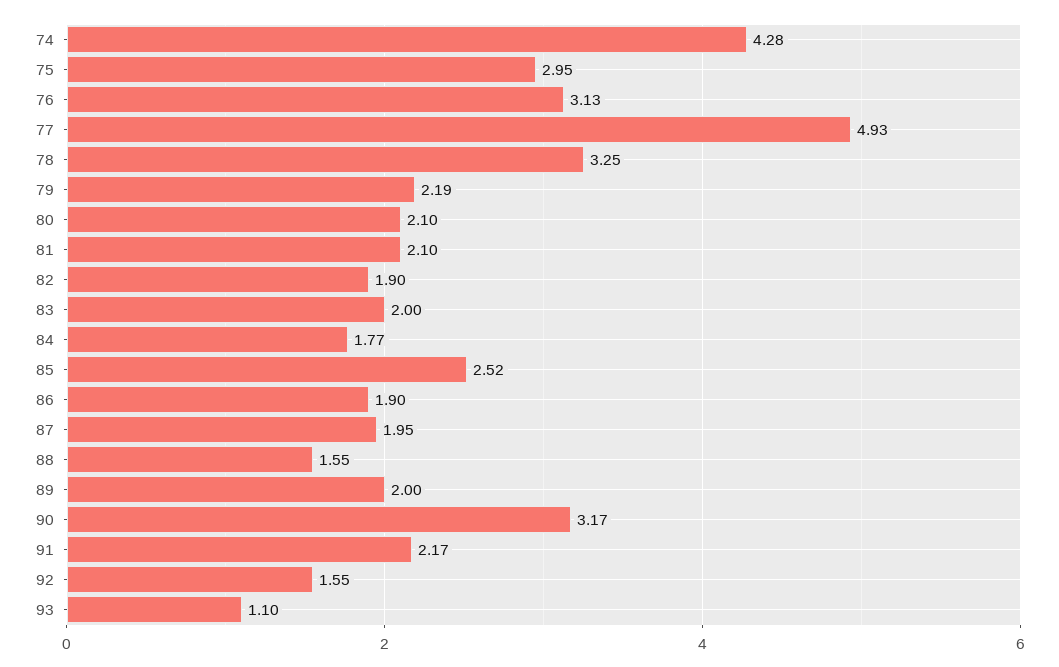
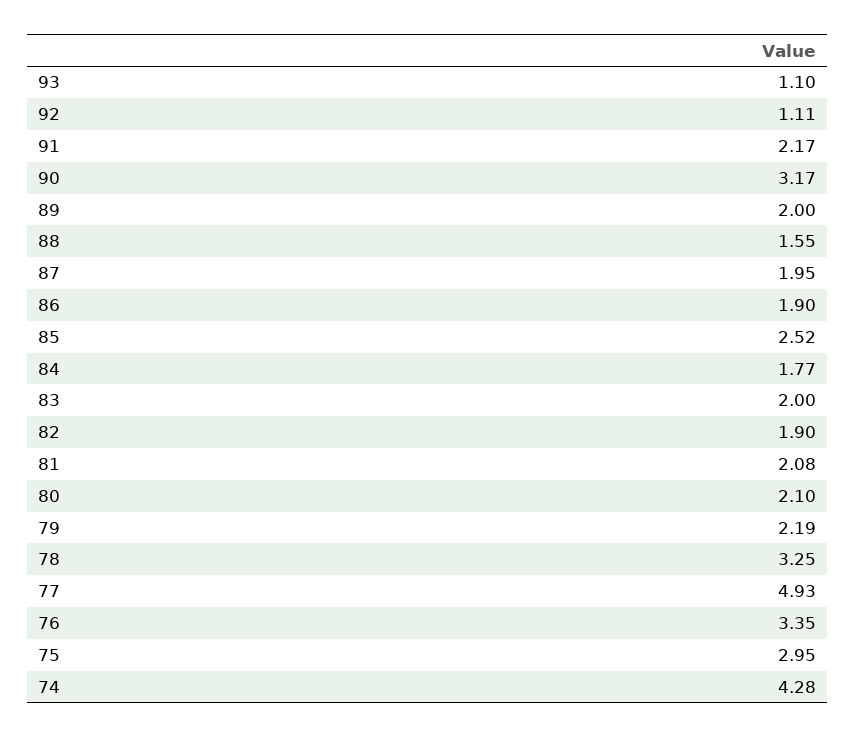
76: 3.13 -> 3.35
81: 2.1 -> 2.08
92: 1.55 -> 1.11

